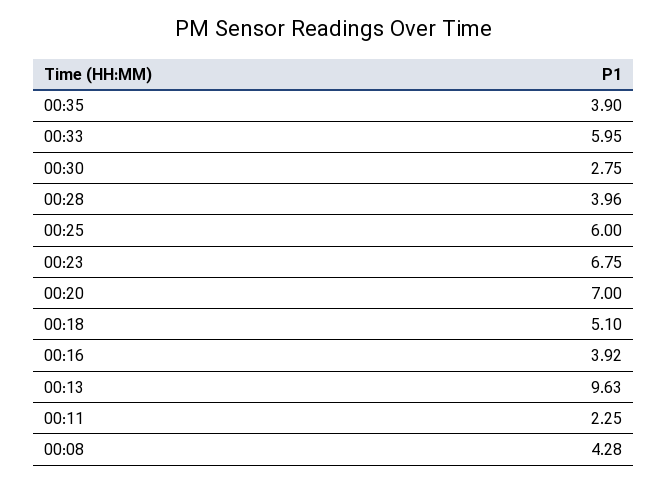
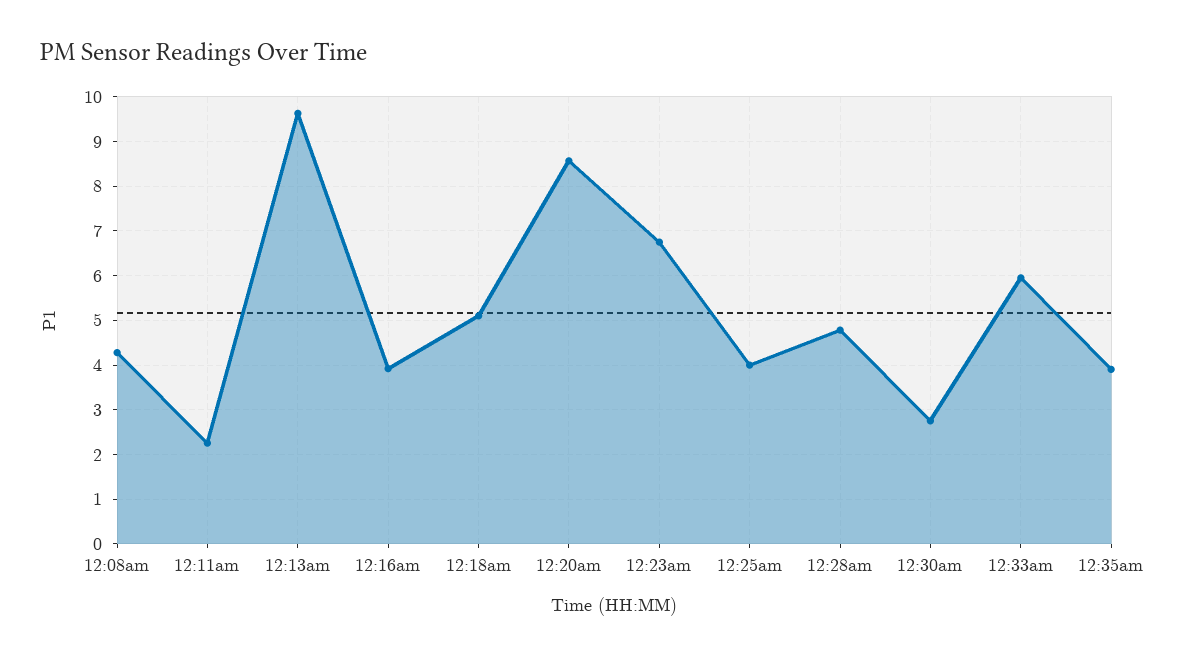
00:28: 3.96 -> 4.8
00:25: 6 -> 4
00:20: 7 -> 8.6

